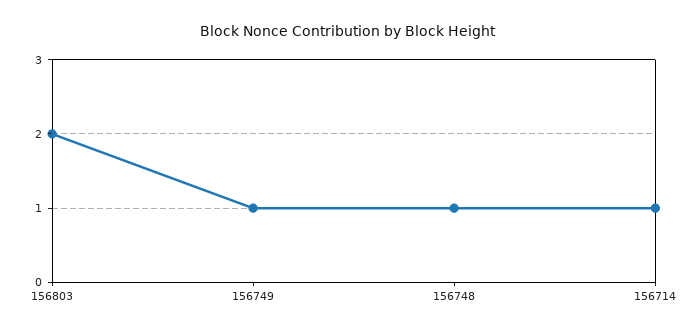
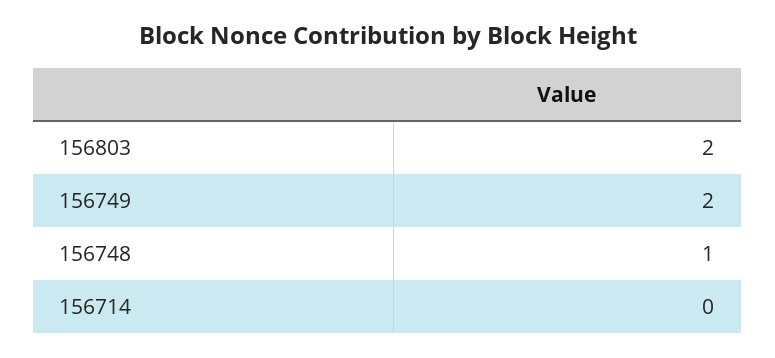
156749: 1 -> 2
156714: 1 -> 0

